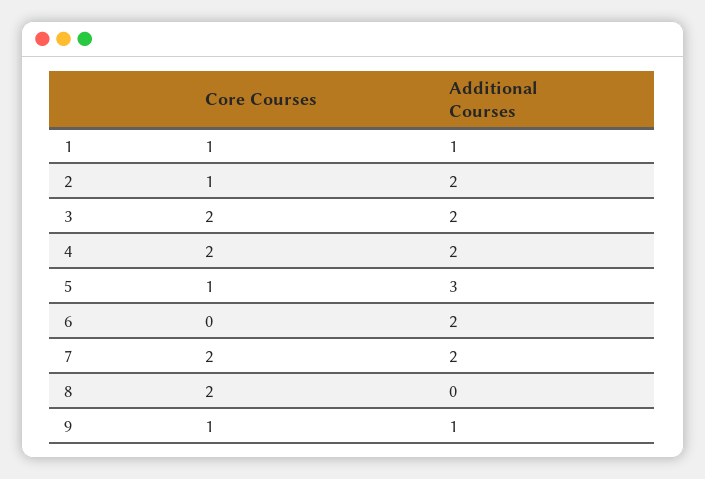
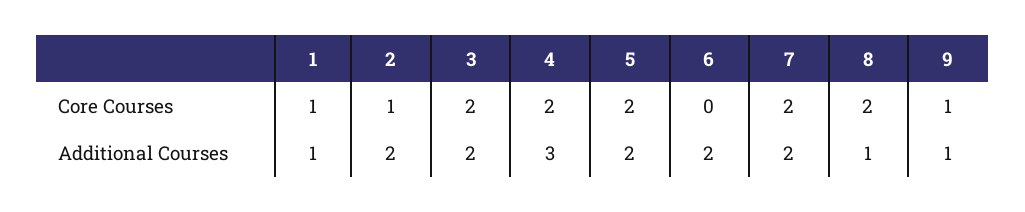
Additional Courses, 4: 2 -> 3
Core Courses, 5: 1 -> 2
Additional Courses, 5: 3 -> 2
Additional Courses, 8: 0 -> 1

